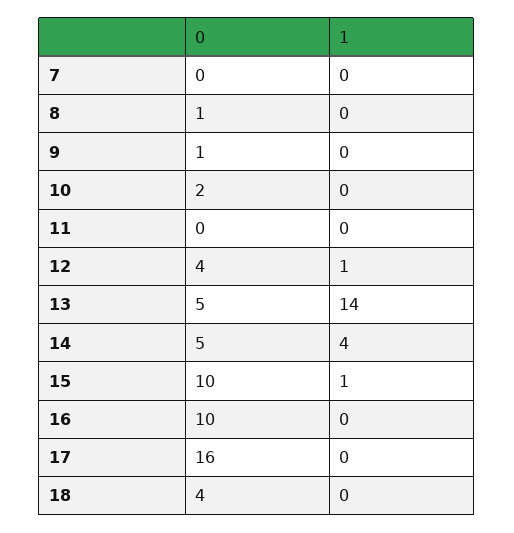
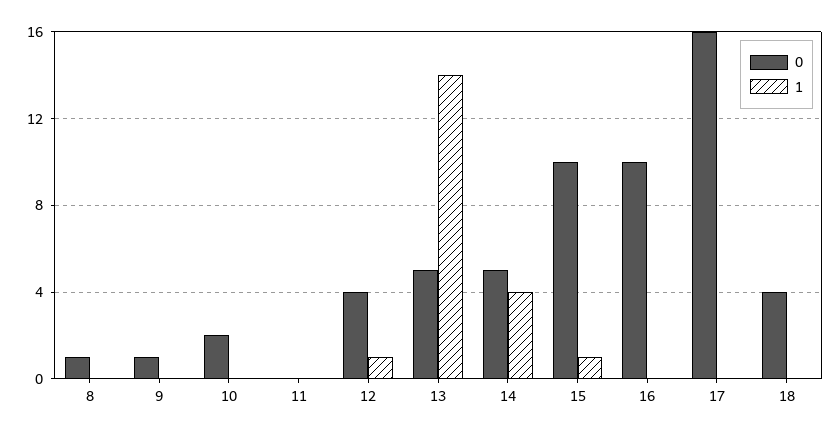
0, 7: 0 -> none
1, 7: 0 -> none

